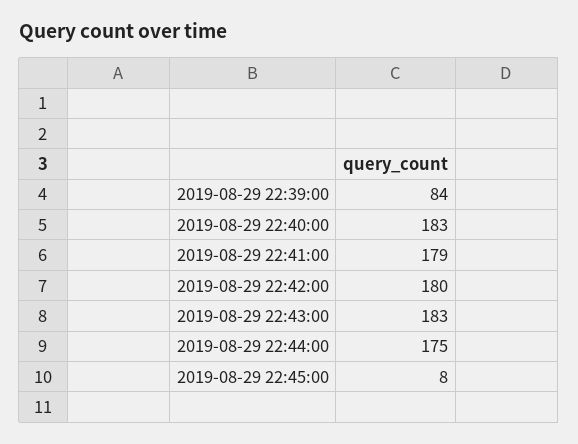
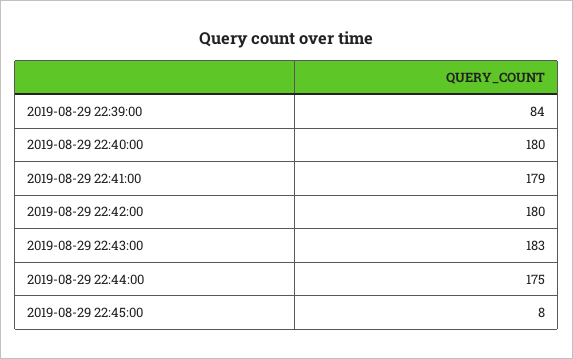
2019-08-29 22:40:00: 183 -> 180

